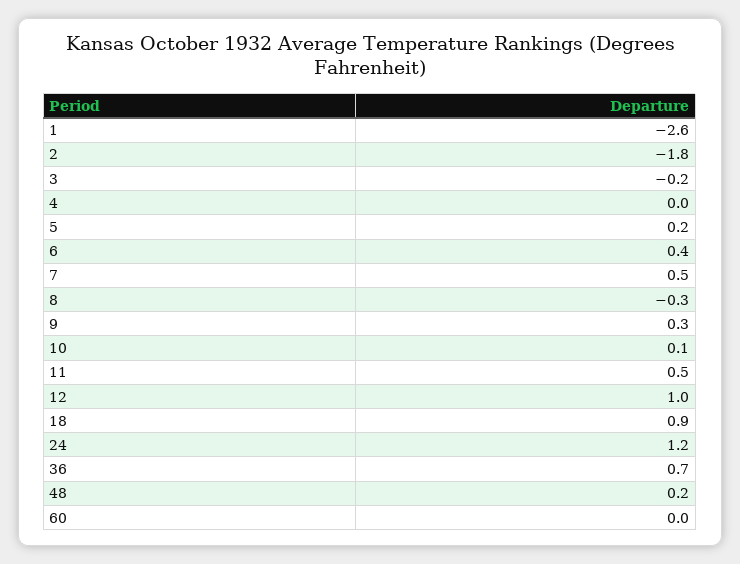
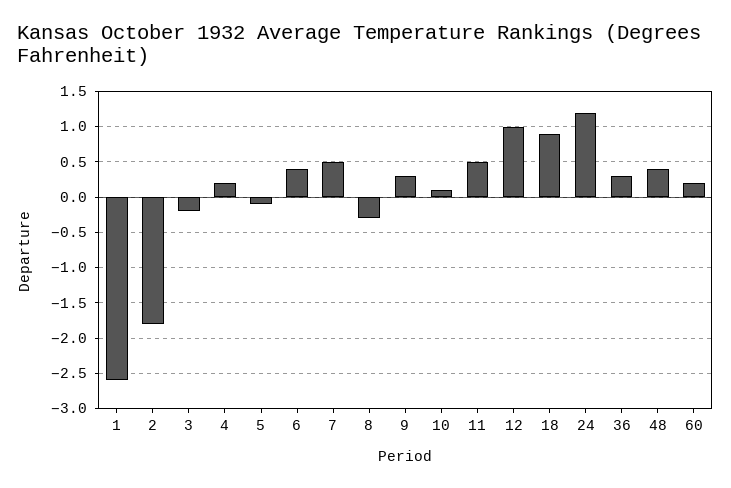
4: 0 -> 0.2
5: 0.2 -> -0.1
36: 0.7 -> 0.3
48: 0.2 -> 0.4
60: 0 -> 0.2

